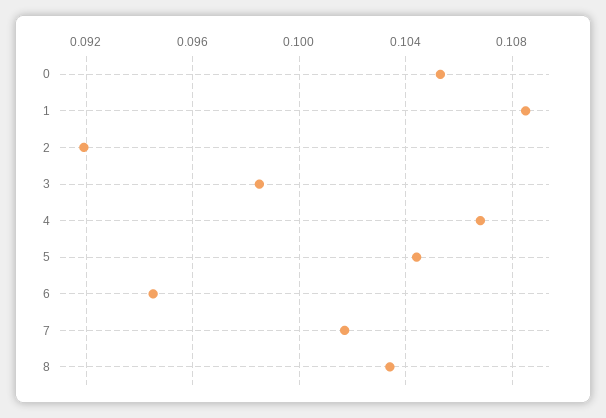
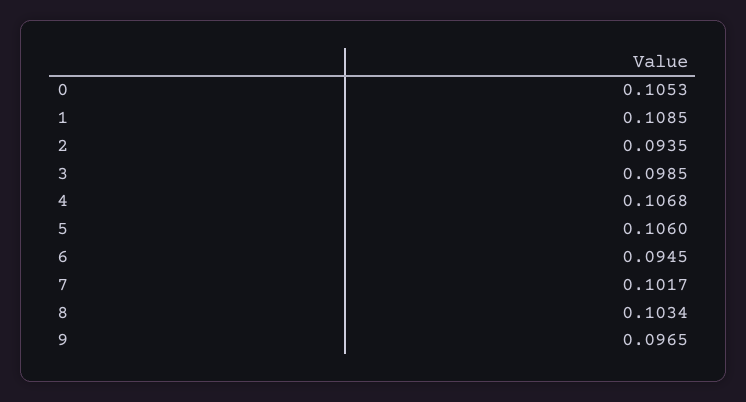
2: 0.092 -> 0.0935
5: 0.1045 -> 0.106
9: none -> 0.0965

